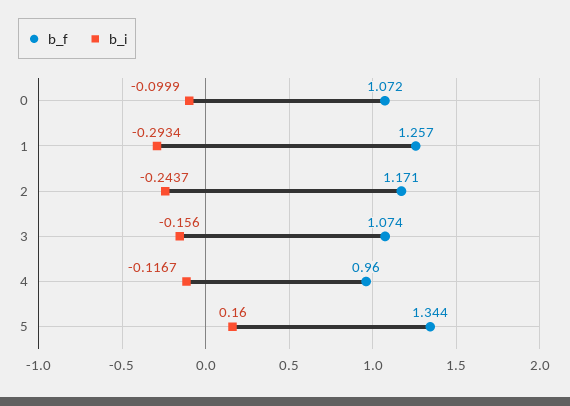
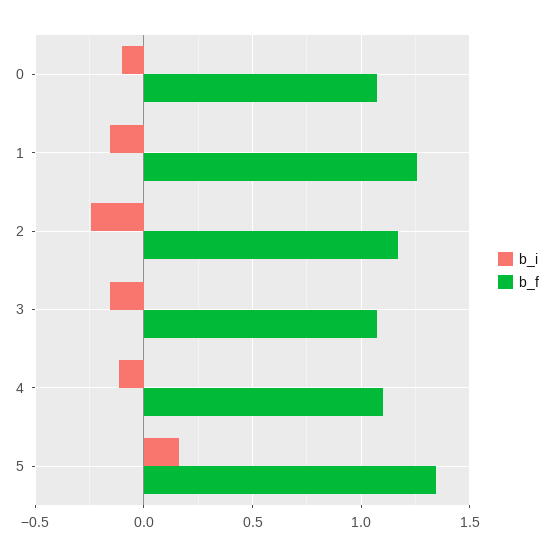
b_i, 1: -0.2934 -> -0.15
b_f, 4: 0.96 -> 1.1

